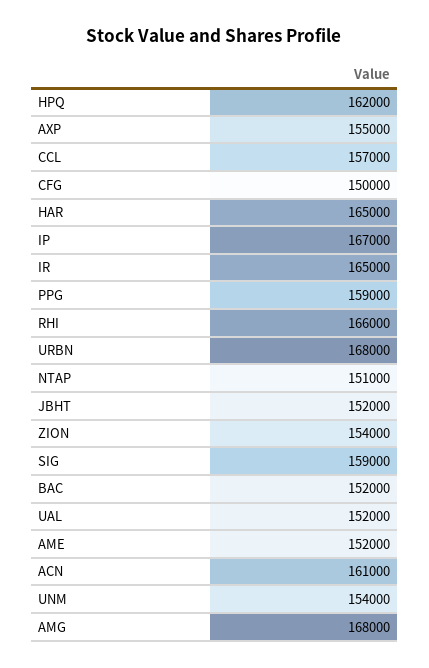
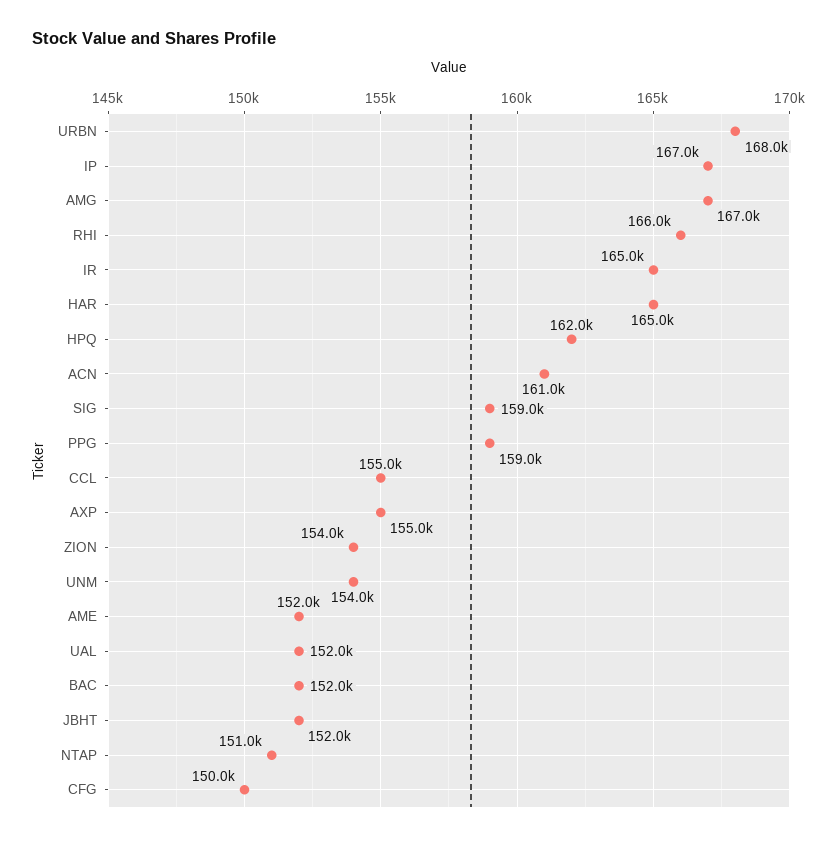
CCL: 157000 -> 155000
AMG: 168000 -> 167000

